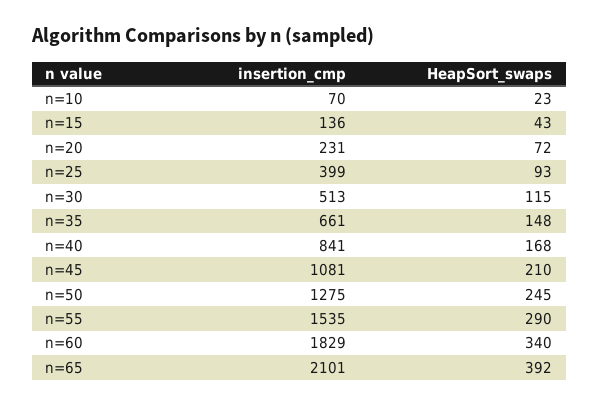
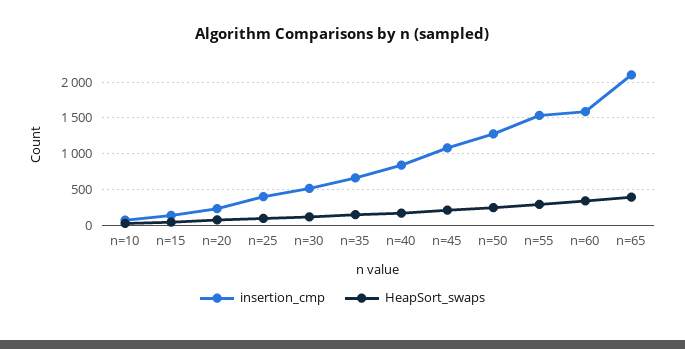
insertion_cmp, n=60: 1829 -> 1600

